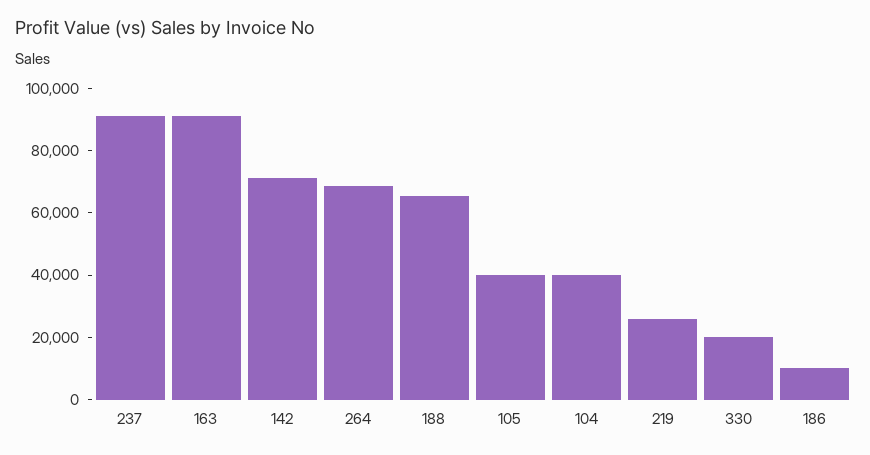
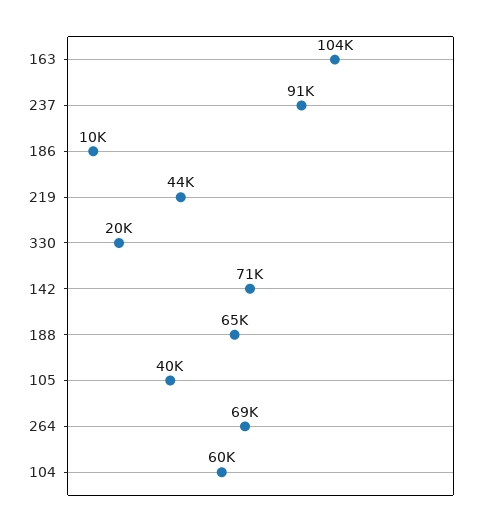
163: 90000 -> 104000
104: 40000 -> 60000
219: 25000 -> 44000

